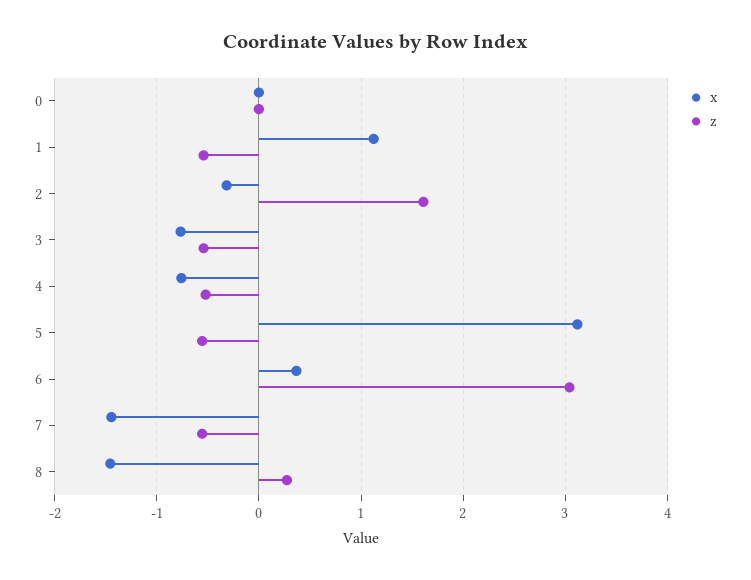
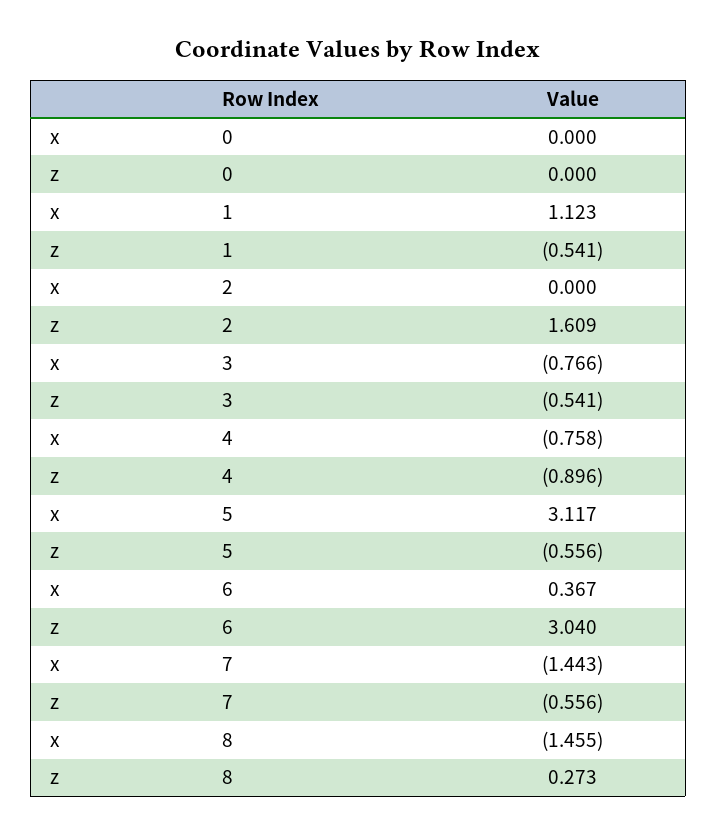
x, 2: -0.3 -> 0
z, 4: -0.5 -> -0.896

